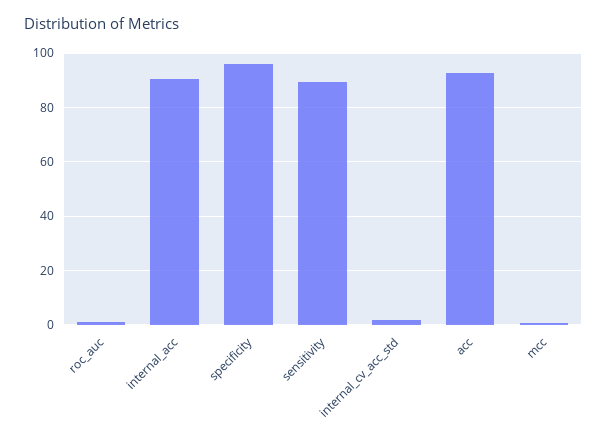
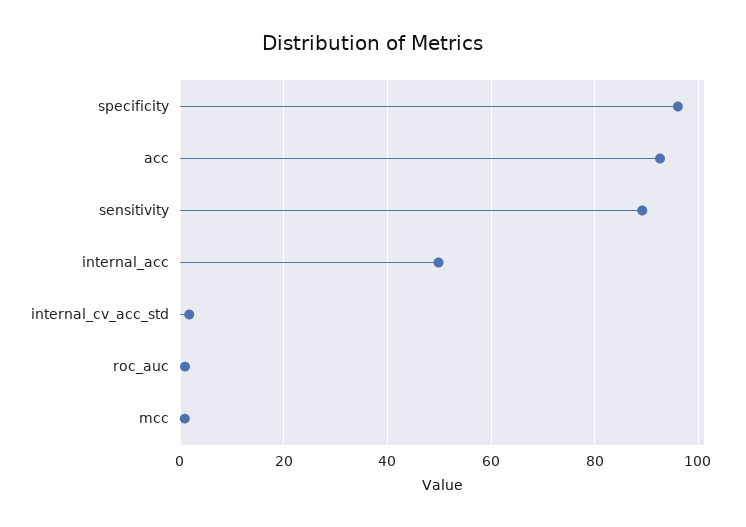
internal_acc: 90 -> 50

